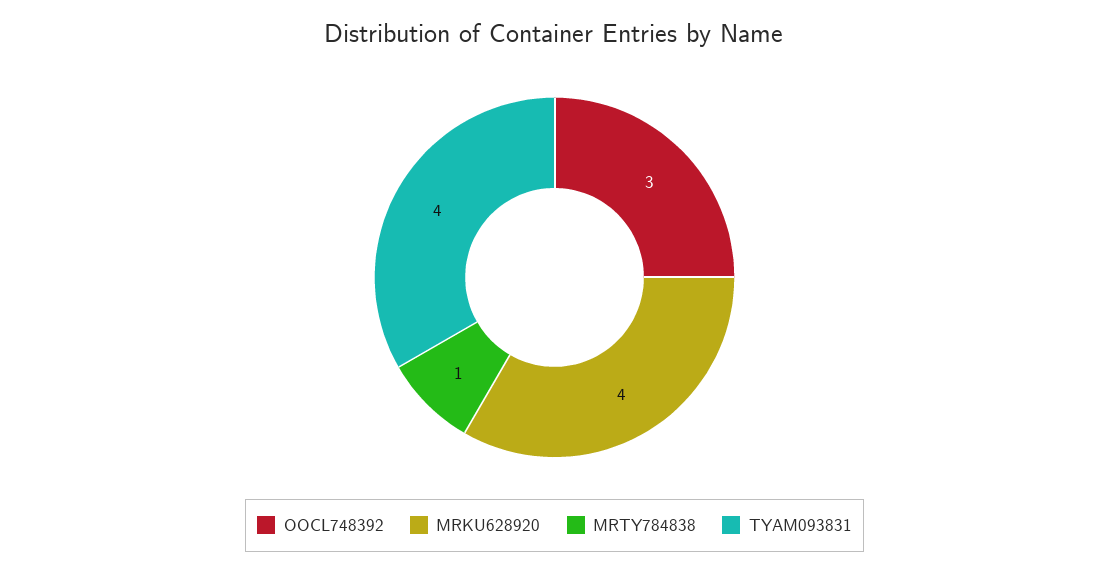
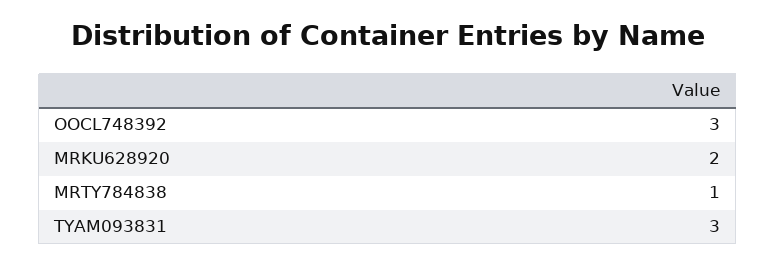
MRKU628920: 4 -> 2
TYAM093831: 4 -> 3

